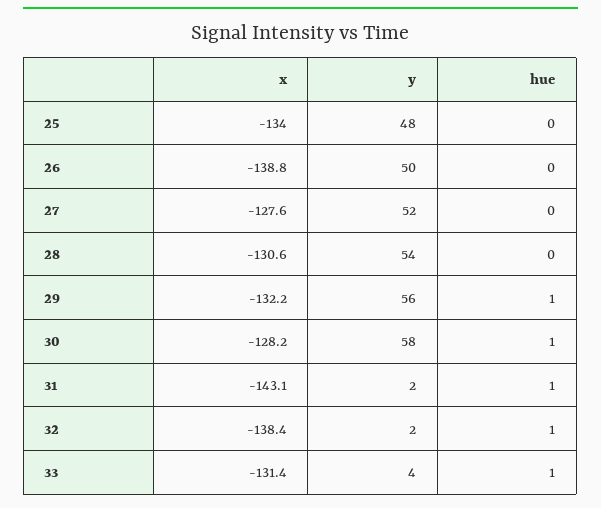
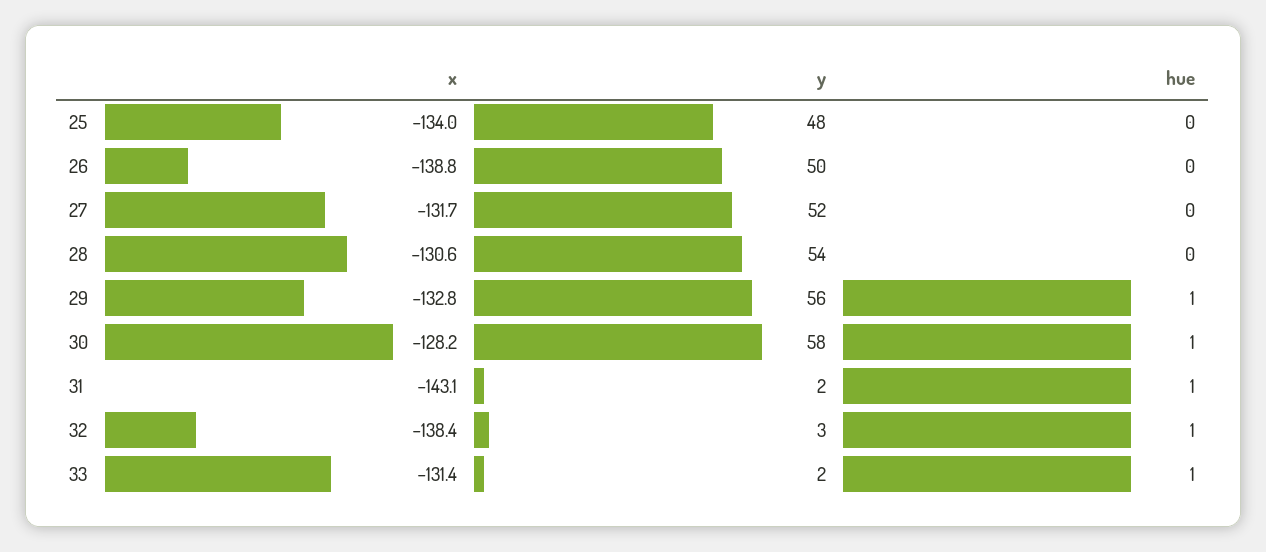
x, 27: -127.6 -> -131.7
x, 29: -132.2 -> -132.8
y, 32: 2 -> 3
y, 33: 4 -> 2

